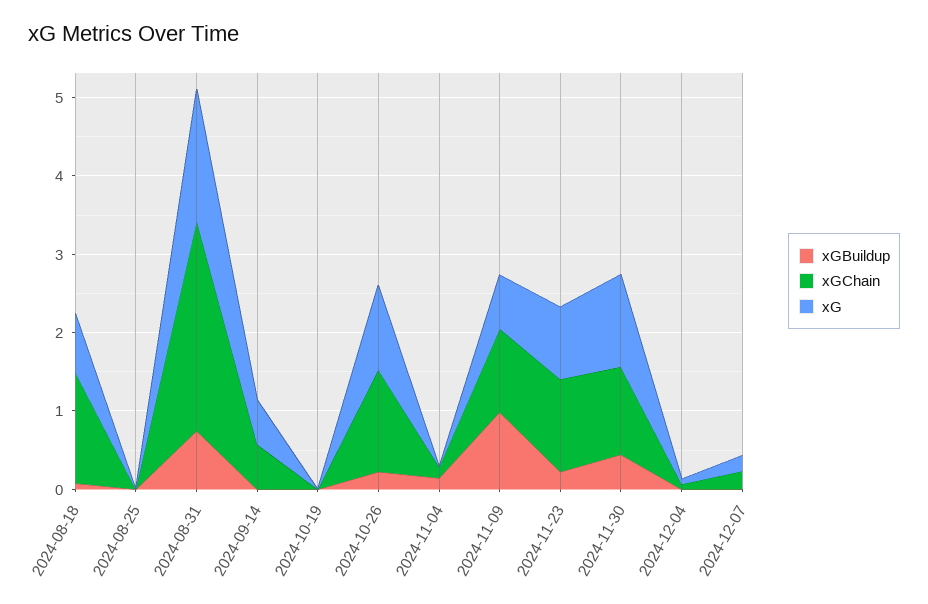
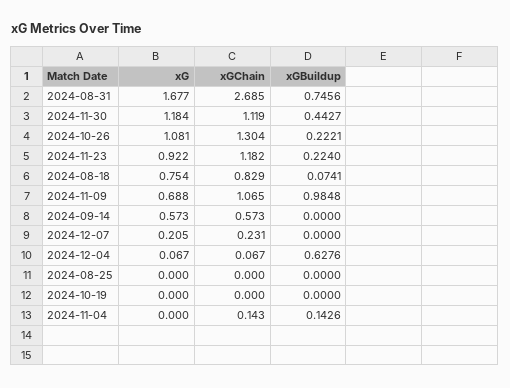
xGChain, 2024-08-18: 1.4 -> 0.829
xGBuildup, 2024-12-04: 0 -> 0.6276

